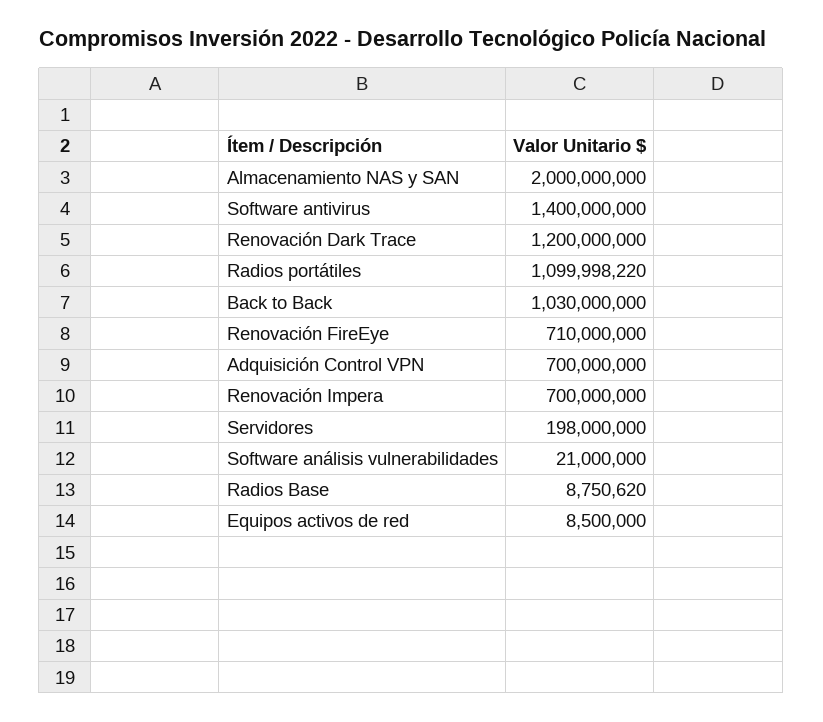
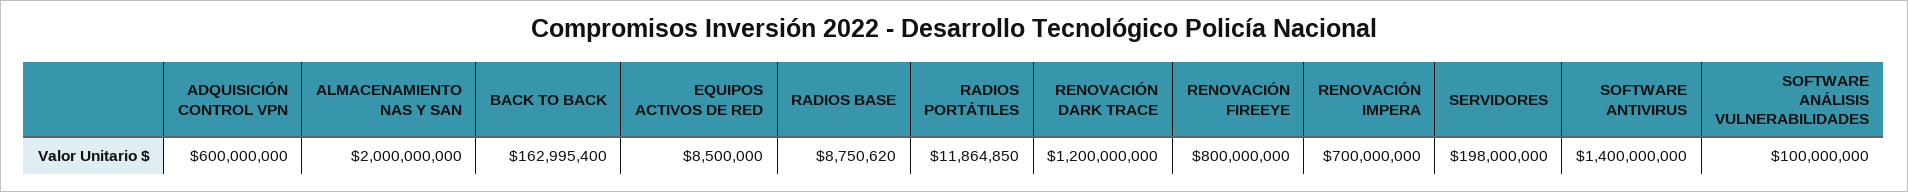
Radios portátiles: 1099998220 -> 11864850
Back to Back: 1030000000 -> 162995400
Renovación FireEye: 710000000 -> 800000000
Adquisición Control VPN: 700000000 -> 600000000
Software análisis vulnerabilidades: 21000000 -> 100000000

